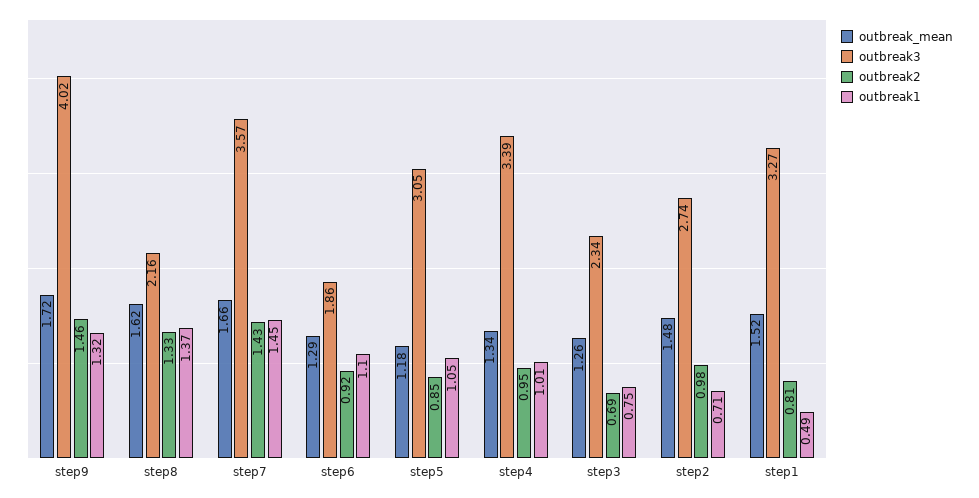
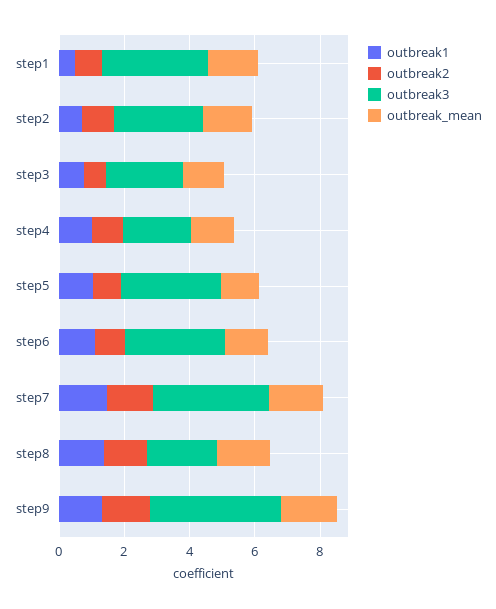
outbreak3, step6: 1.86 -> 3
outbreak3, step4: 3.39 -> 2

